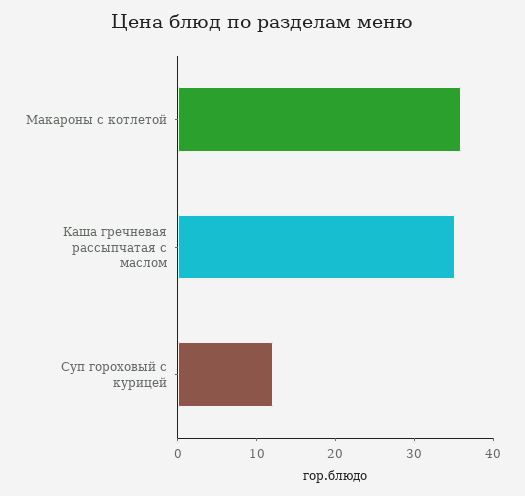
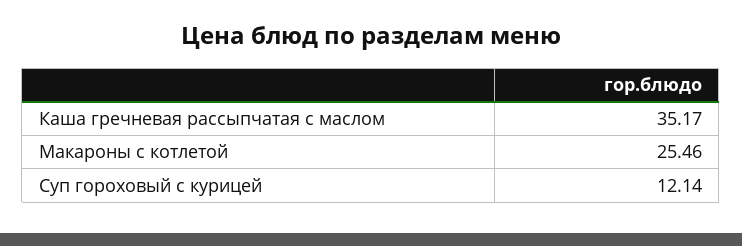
Макароны с котлетой: 36 -> 25.46

